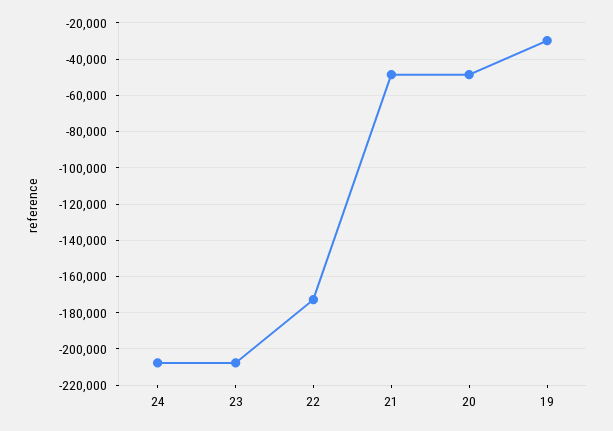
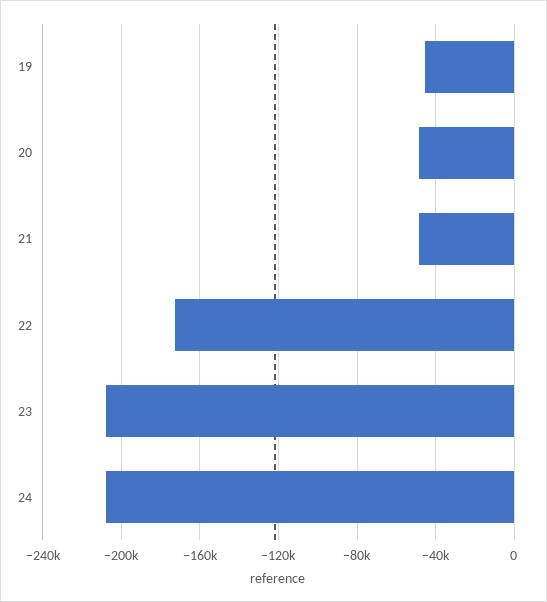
19: -30000 -> -45000

